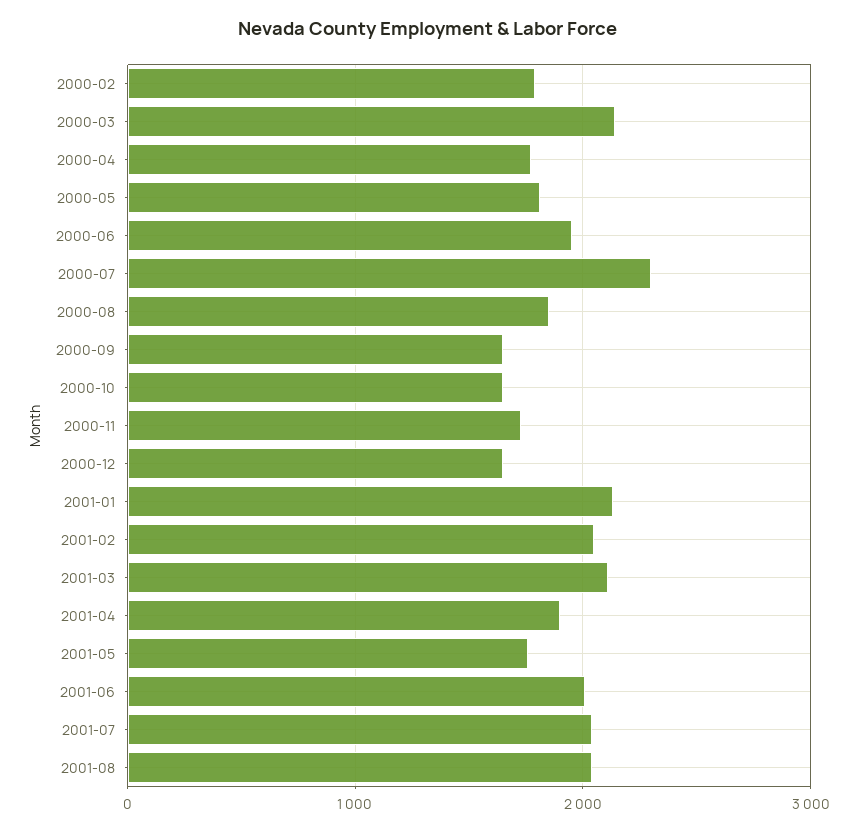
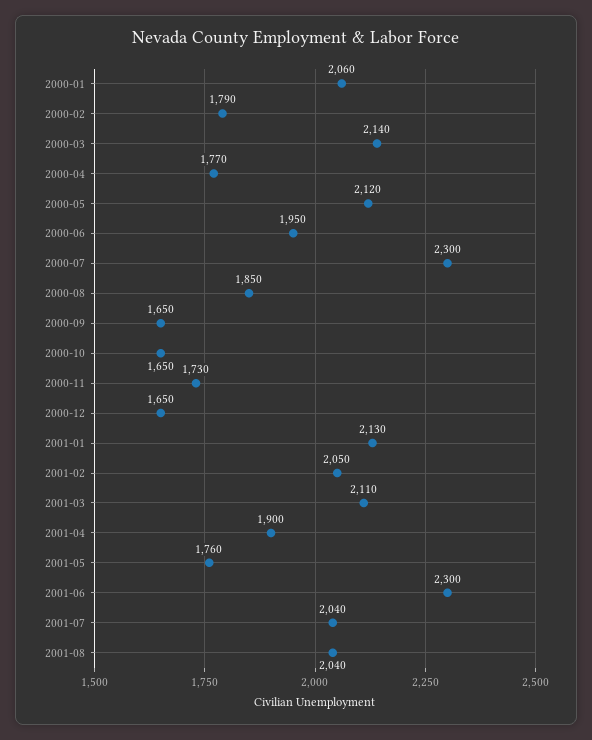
2000-05: 1800 -> 2120
2001-06: 2000 -> 2300
2000-01: none -> 2060

